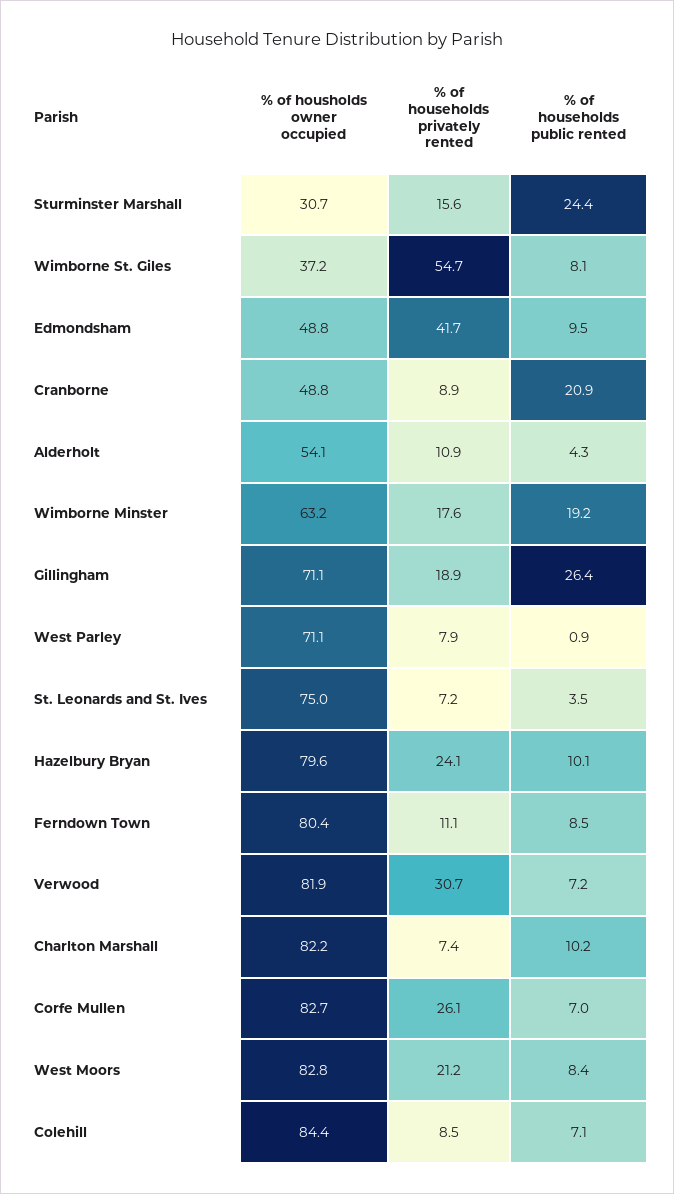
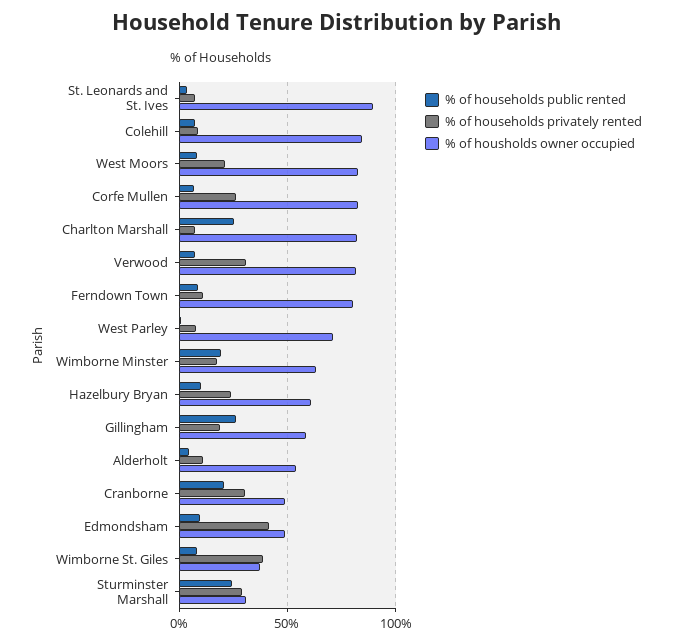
% of households privately rented, Sturminster Marshall: 15.6 -> 30
% of households privately rented, Wimborne St. Giles: 54.7 -> 40
% of households privately rented, Cranborne: 8.9 -> 30
% of housholds owner occupied, Gillingham: 71.1 -> 60
% of housholds owner occupied, St. Leonards and St. Ives: 75 -> 90
% of housholds owner occupied, Hazelbury Bryan: 79.6 -> 60
% of households public rented, Charlton Marshall: 10.2 -> 25

